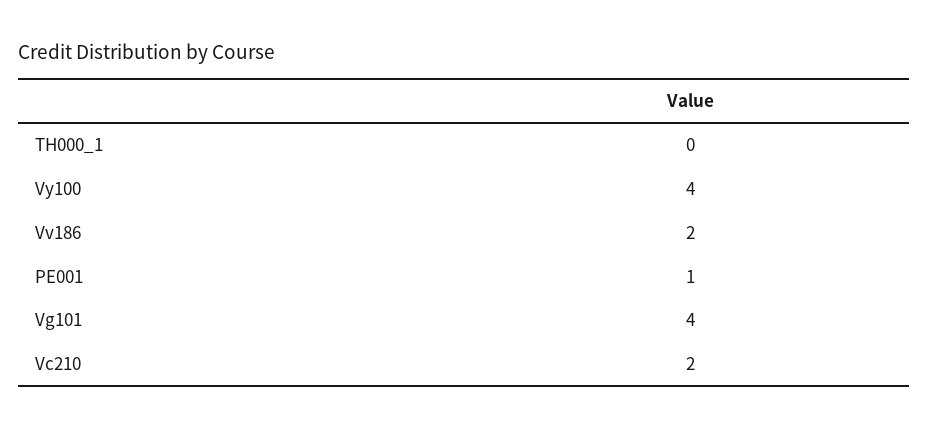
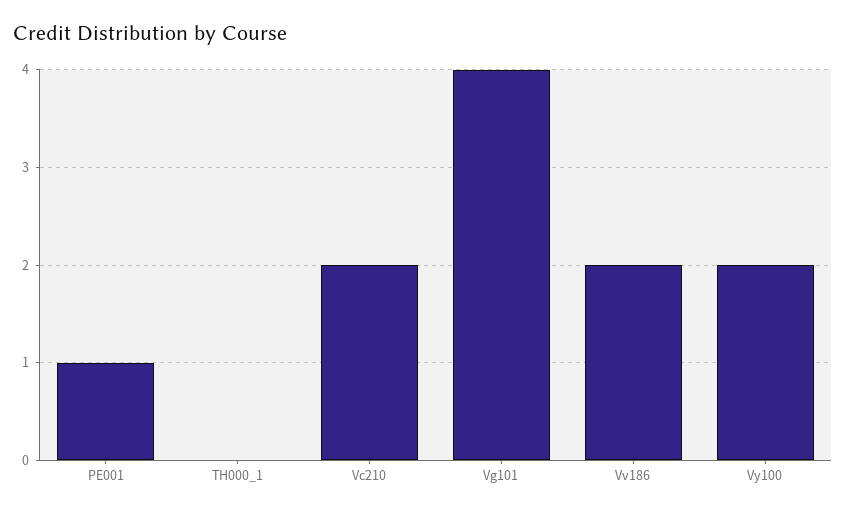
Vy100: 4 -> 2

